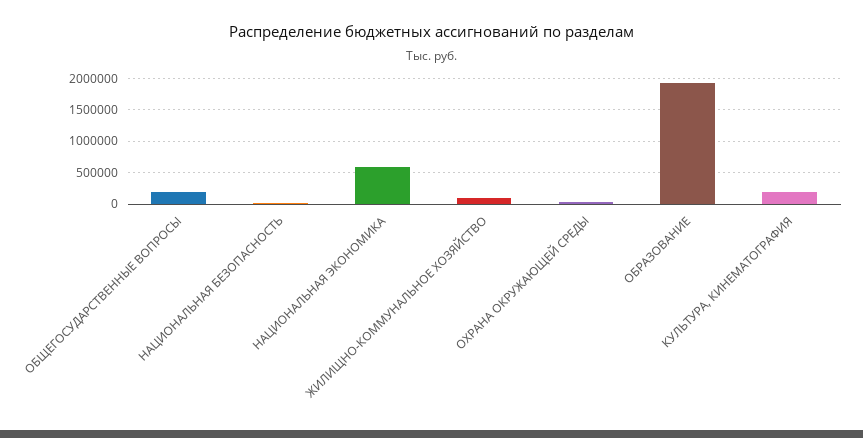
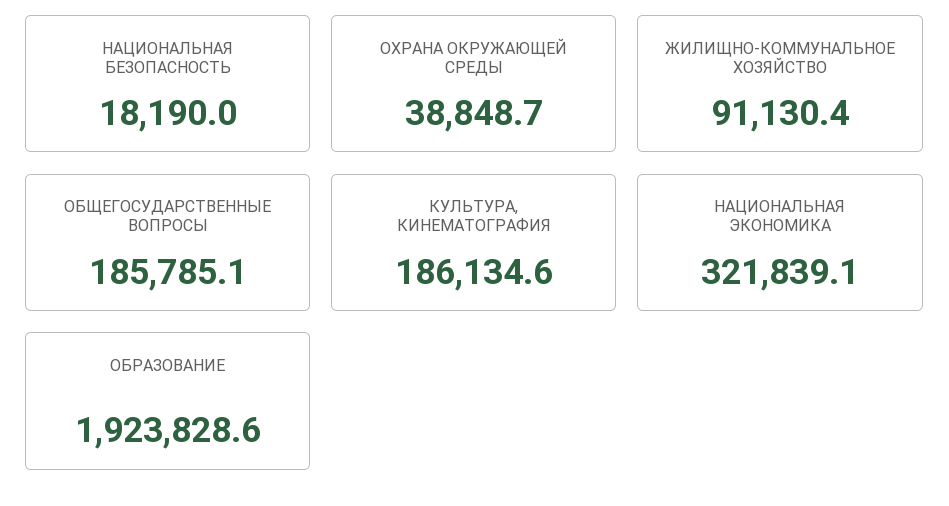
НАЦИОНАЛЬНАЯ ЭКОНОМИКА: 600000 -> 321839.1

